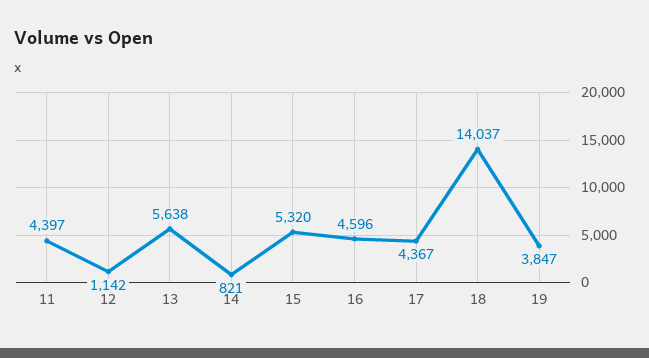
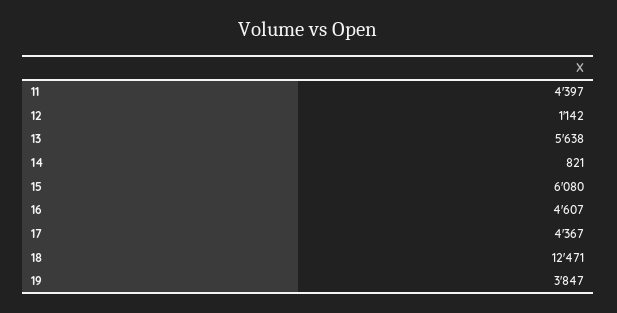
15: 5320 -> 6080
16: 4596 -> 4607
18: 14037 -> 12471

